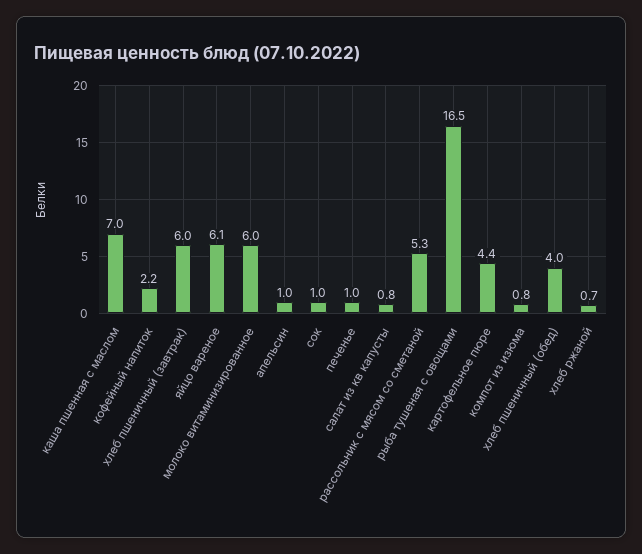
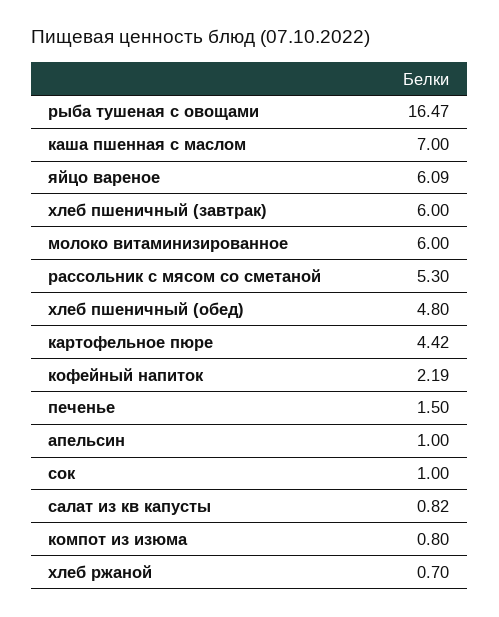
печенье: 1 -> 1.5
хлеб пшеничный (обед): 4 -> 4.8

